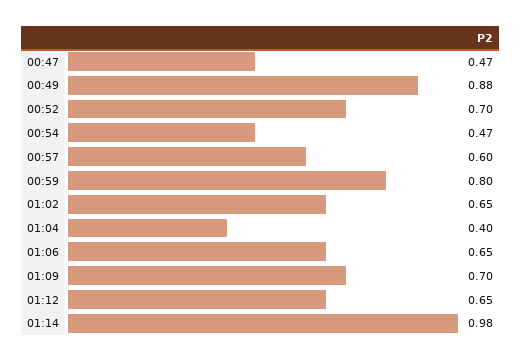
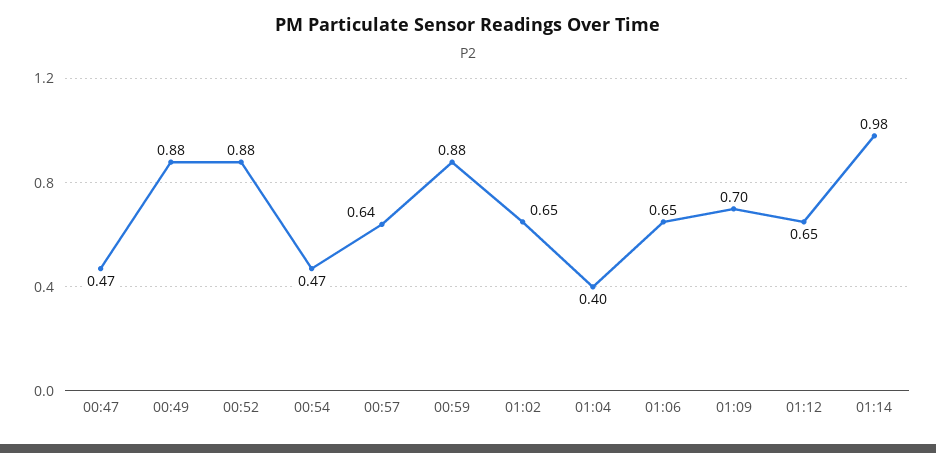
00:52: 0.7 -> 0.88
00:57: 0.6 -> 0.64
00:59: 0.8 -> 0.88

